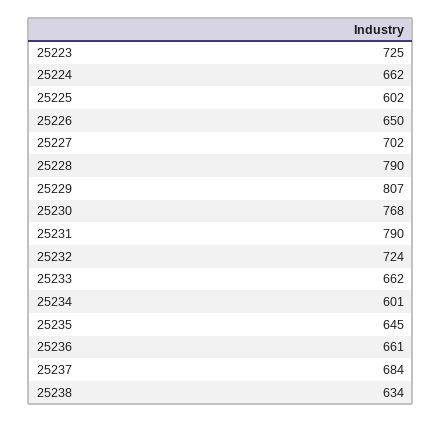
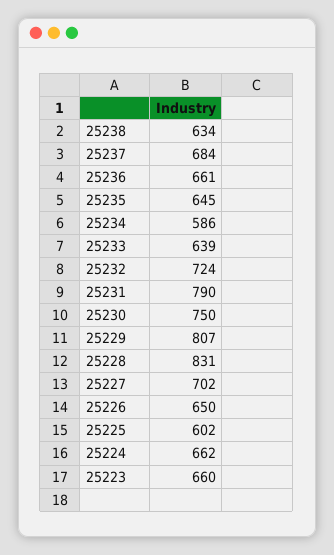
25223: 725 -> 660
25228: 790 -> 831
25230: 768 -> 750
25233: 662 -> 639
25234: 601 -> 586

